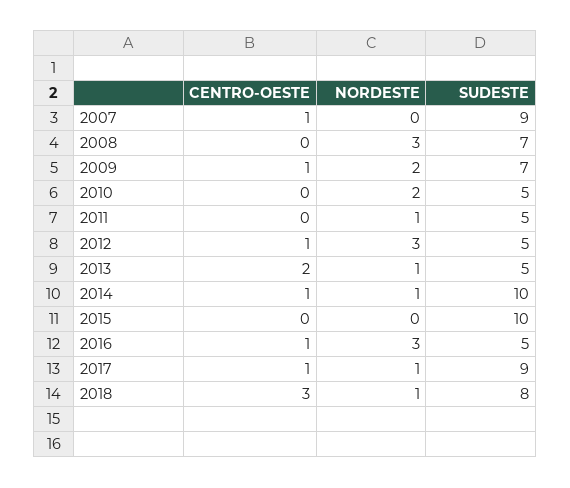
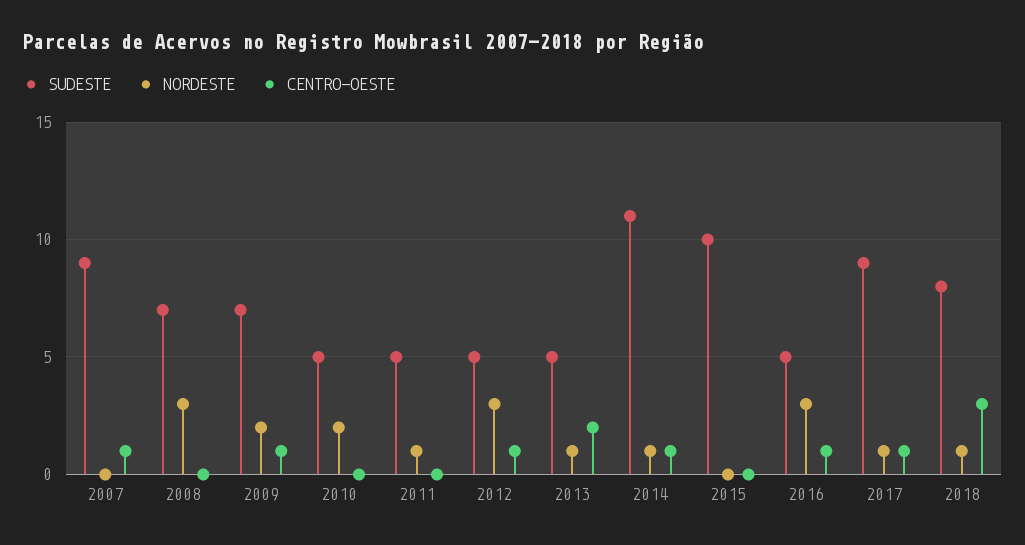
SUDESTE, 2014: 10 -> 11

